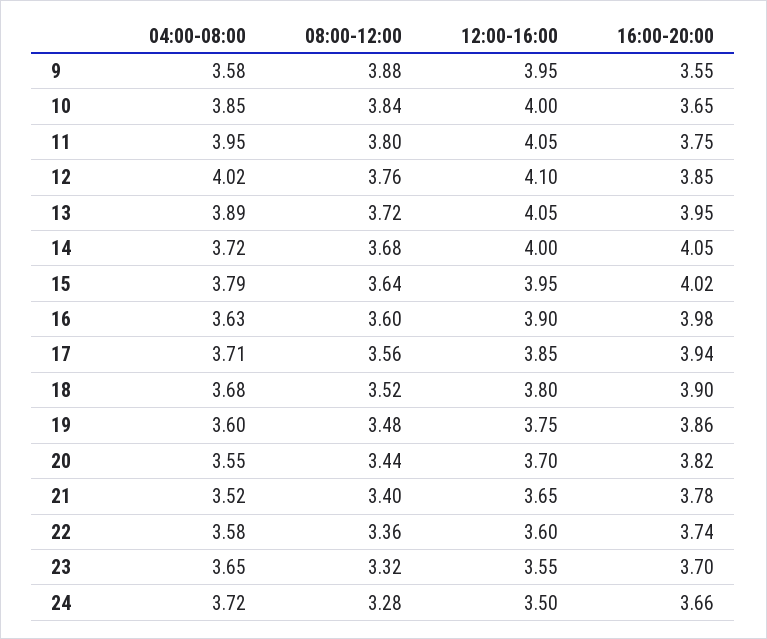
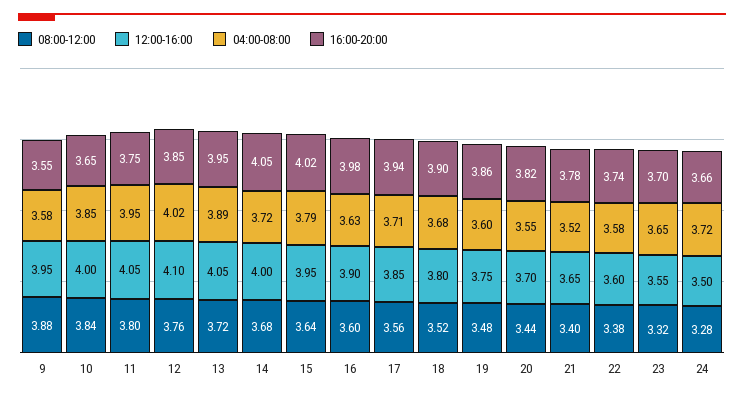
08:00-12:00, 22: 3.36 -> 3.38

